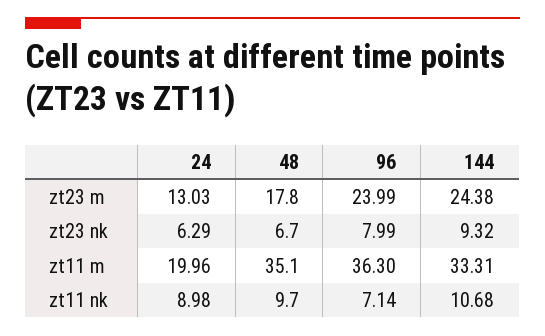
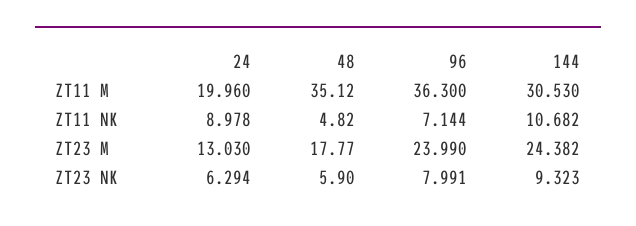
48, zt23 nk: 6.7 -> 5.9
144, zt11 m: 33.31 -> 30.53
48, zt11 nk: 9.7 -> 4.82

